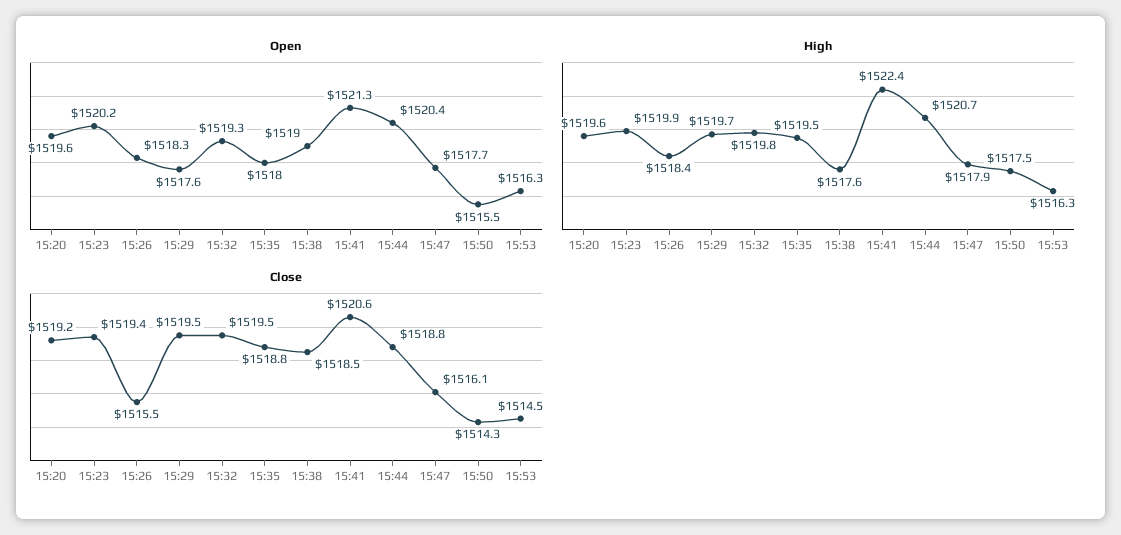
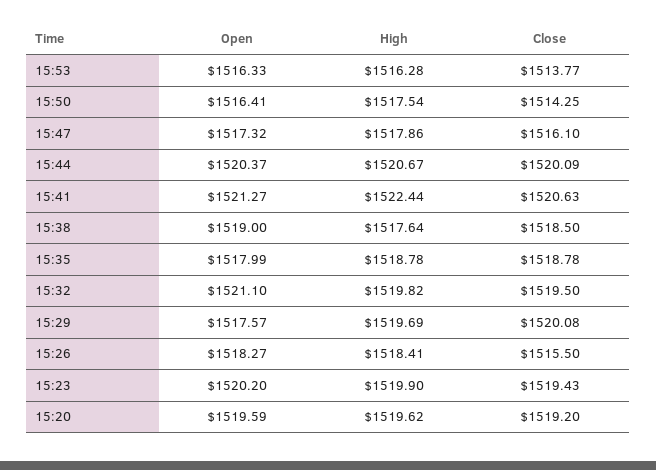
Open, 15:32: 1519.3 -> 1521.1
Open, 15:47: 1517.7 -> 1517.32
Open, 15:50: 1515.5 -> 1516.41
High, 15:35: 1519.5 -> 1518.78
Close, 15:29: 1519.5 -> 1520.08
Close, 15:44: 1518.8 -> 1520.09
Close, 15:53: 1514.5 -> 1513.77

